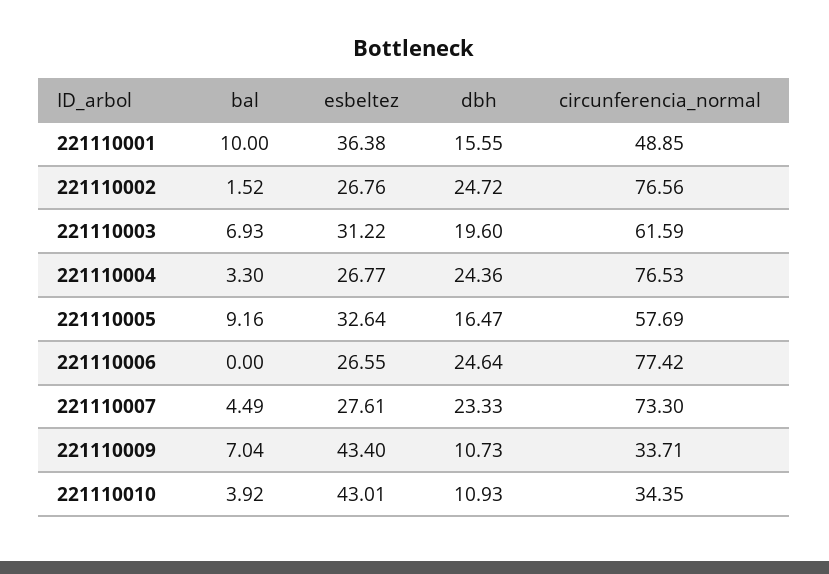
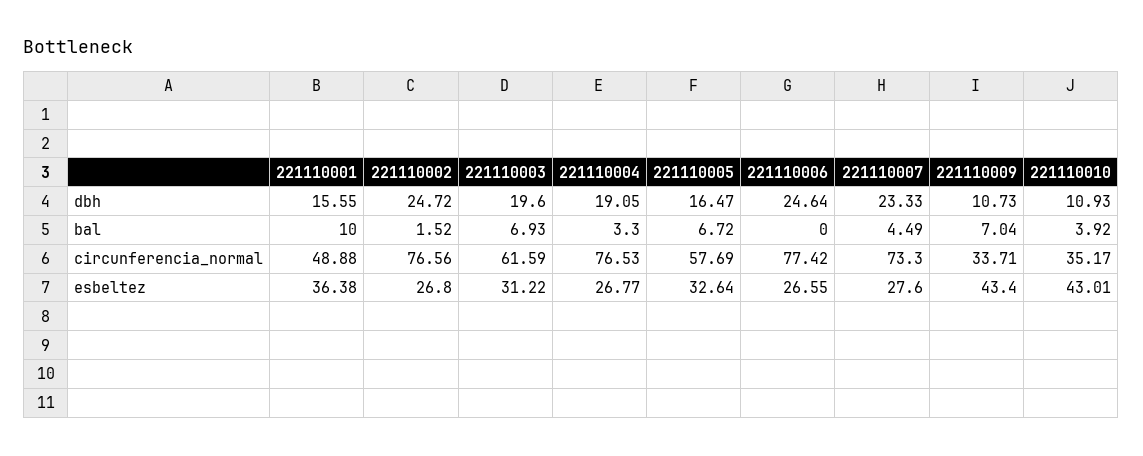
circunferencia_normal, 221110001: 48.85 -> 48.88
esbeltez, 221110002: 26.76 -> 26.8
dbh, 221110004: 24.36 -> 19.05
bal, 221110005: 9.16 -> 6.72
esbeltez, 221110007: 27.61 -> 27.6
circunferencia_normal, 221110010: 34.35 -> 35.17

